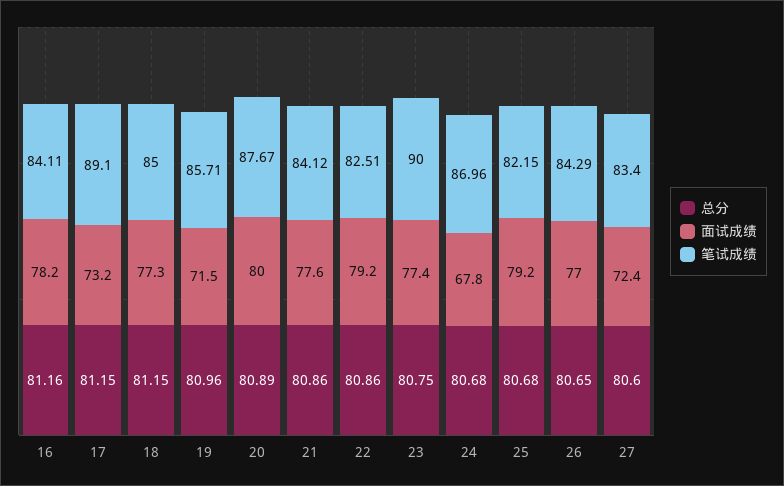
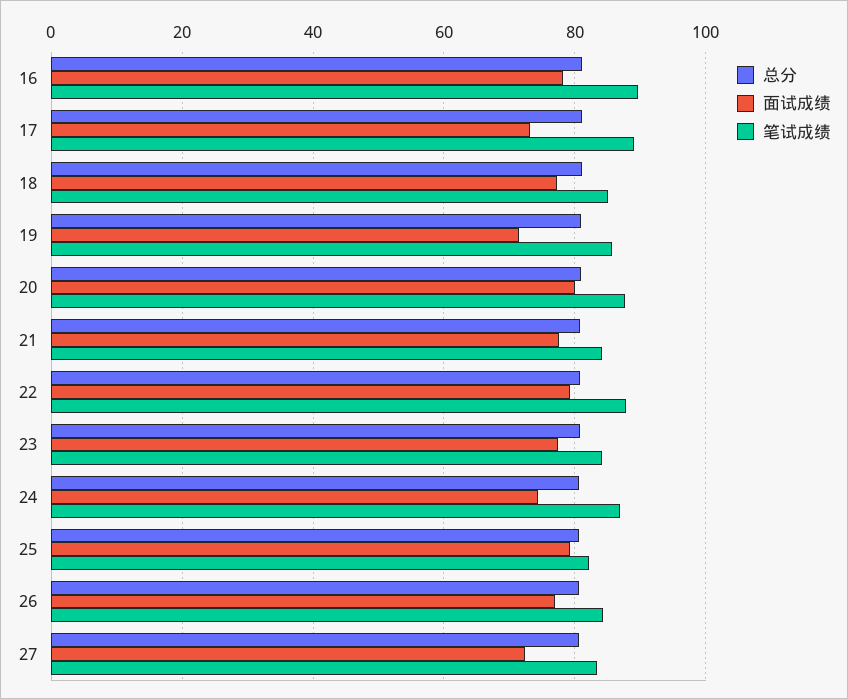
笔试成绩, 16: 84.11 -> 90
笔试成绩, 22: 82.51 -> 88
笔试成绩, 23: 90 -> 84
面试成绩, 24: 67.8 -> 74

